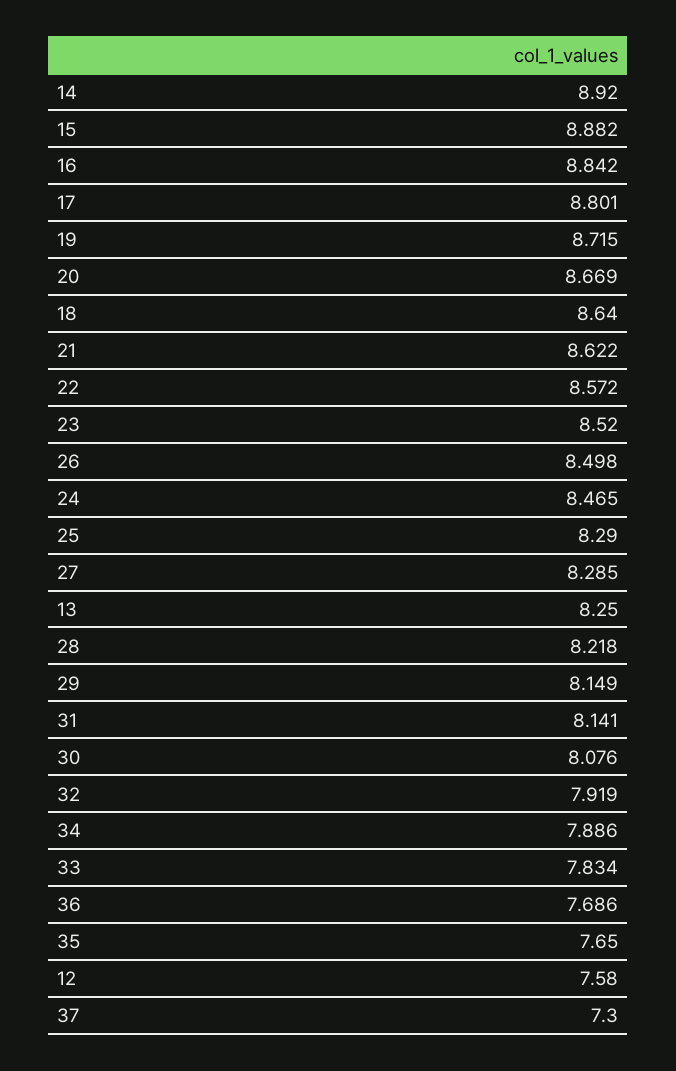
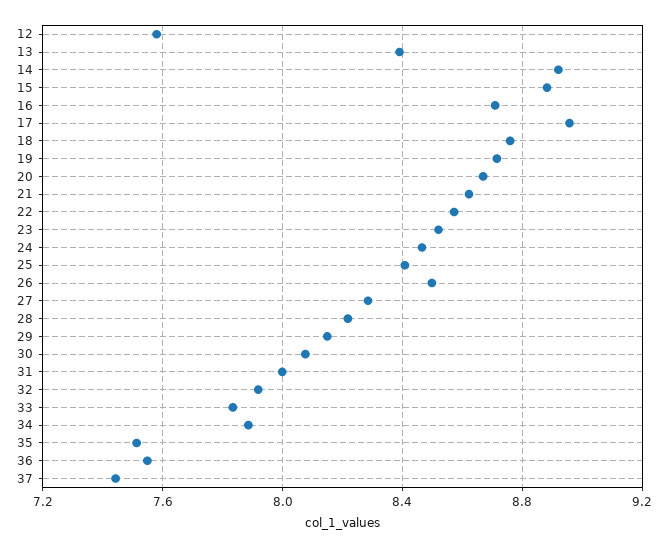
16: 8.842 -> 8.7
17: 8.801 -> 8.95
18: 8.64 -> 8.75
25: 8.29 -> 8.4
13: 8.25 -> 8.4
31: 8.141 -> 8
36: 7.686 -> 7.55
35: 7.65 -> 7.5
37: 7.3 -> 7.45

